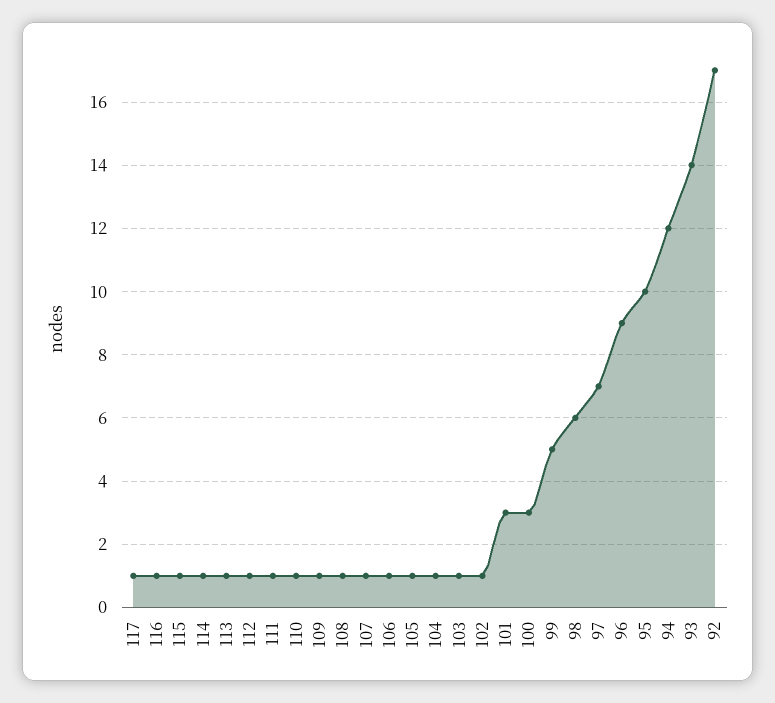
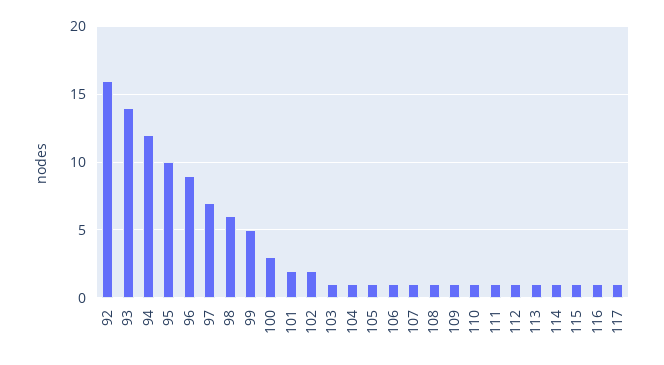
102: 1 -> 2
101: 3 -> 2
92: 17 -> 16

